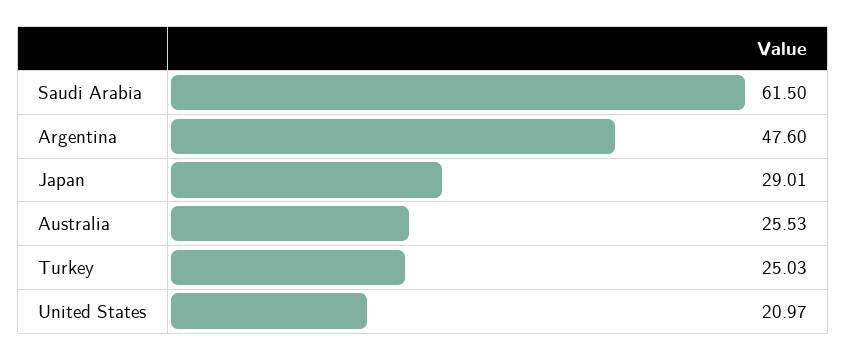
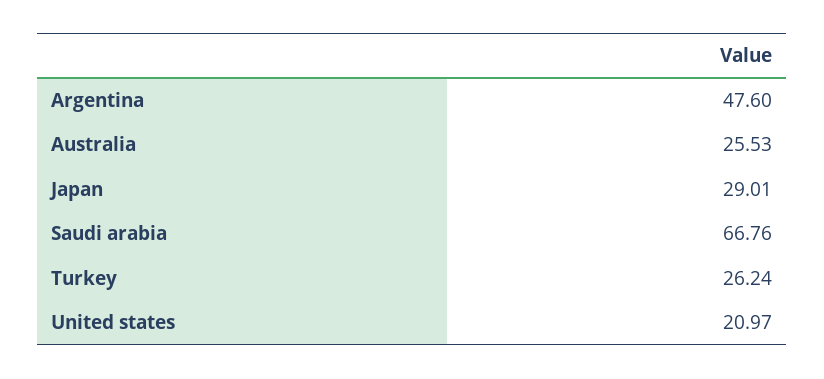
Saudi Arabia: 61.5 -> 66.76
Turkey: 25.03 -> 26.24

